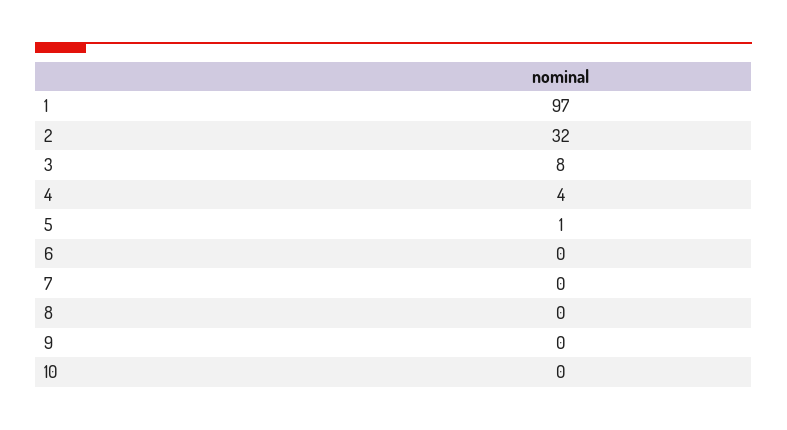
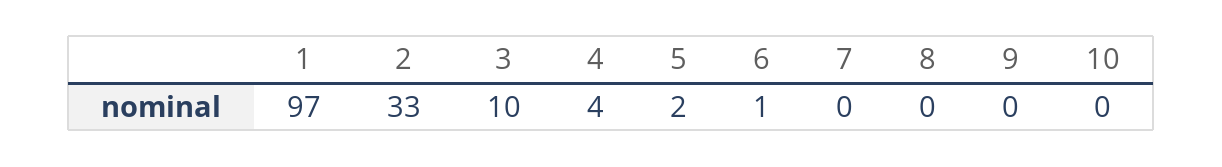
2: 32 -> 33
3: 8 -> 10
5: 1 -> 2
6: 0 -> 1

